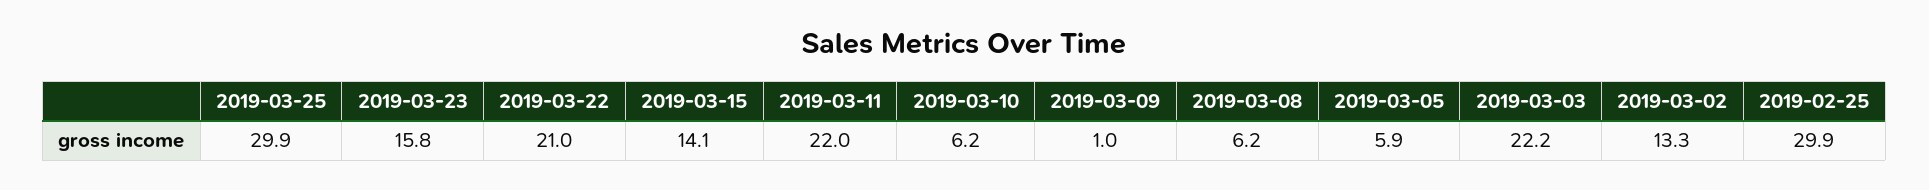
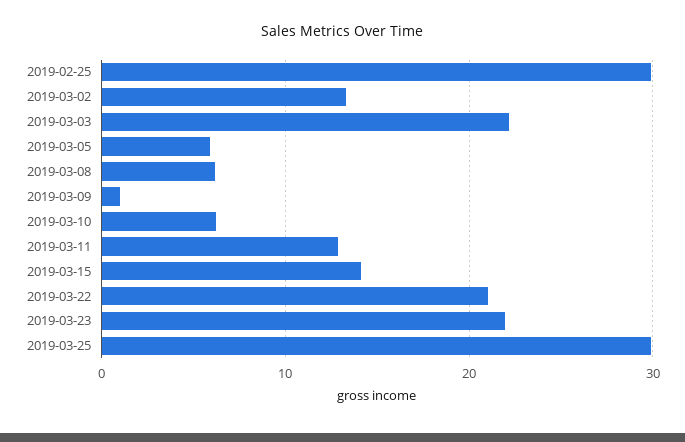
2019-03-23: 15.8 -> 22
2019-03-11: 22 -> 13

